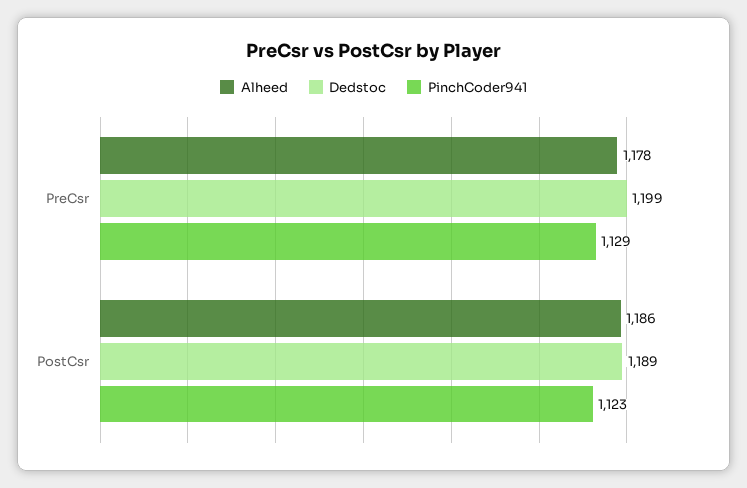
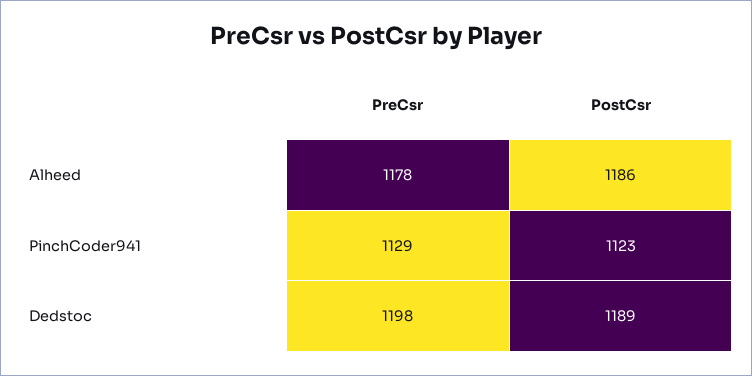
Dedstoc, PreCsr: 1199 -> 1198

